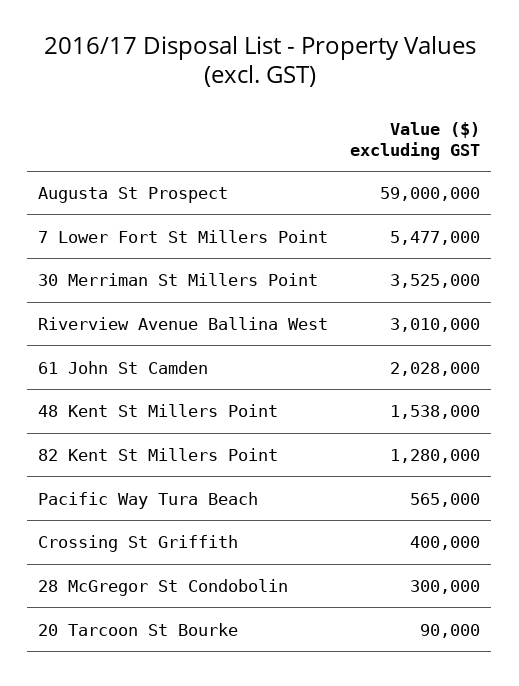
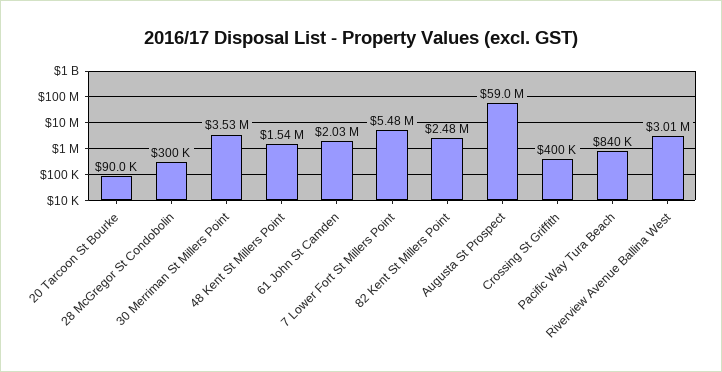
82 Kent St Millers Point: 1280000 -> 2480000
Pacific Way Tura Beach: 565000 -> 840000

